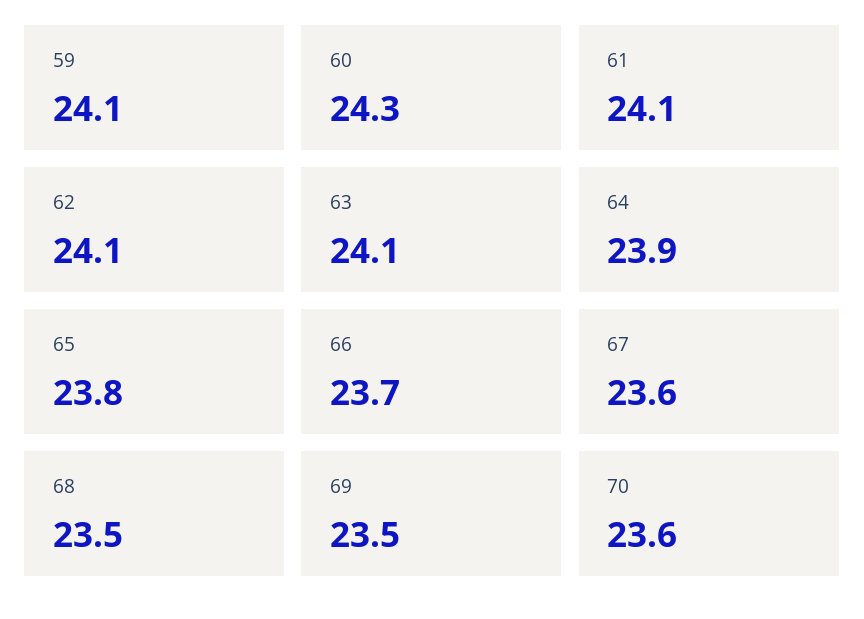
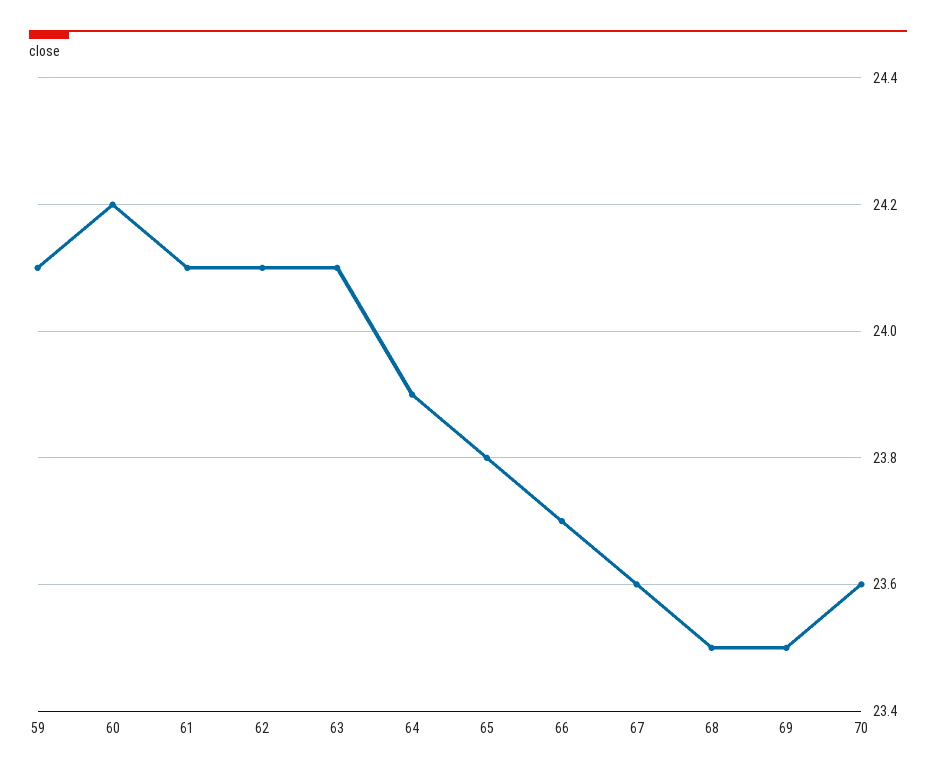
60: 24.3 -> 24.2

